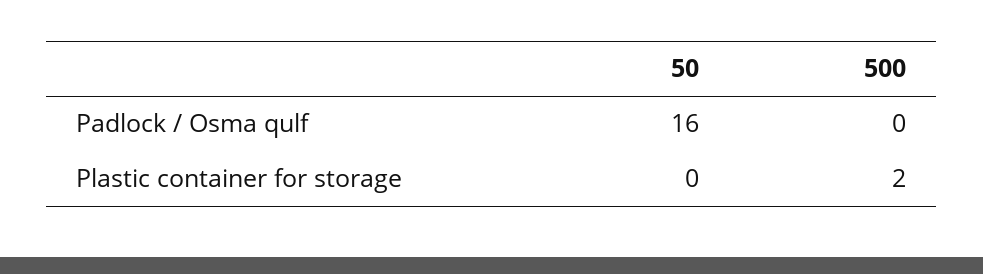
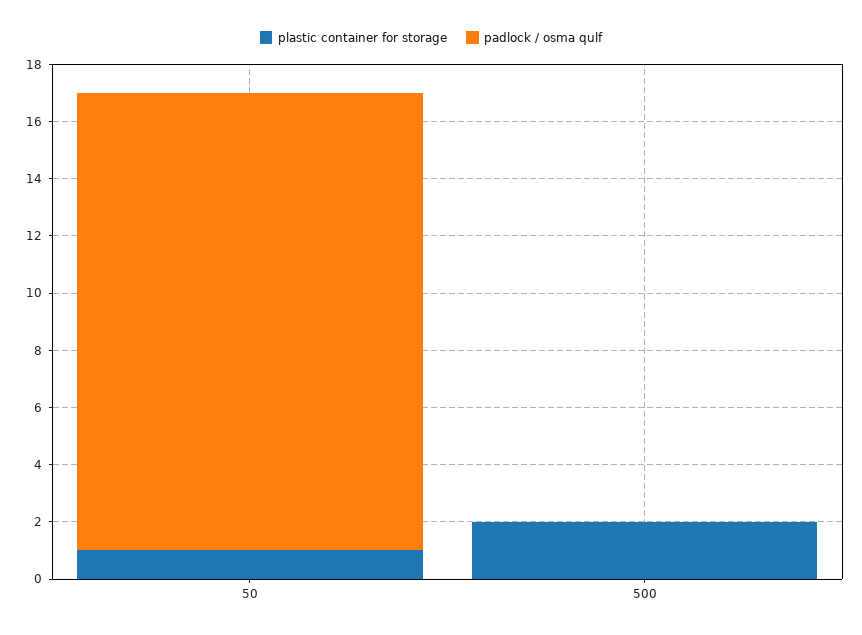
Plastic container for storage, 50: 0 -> 1

